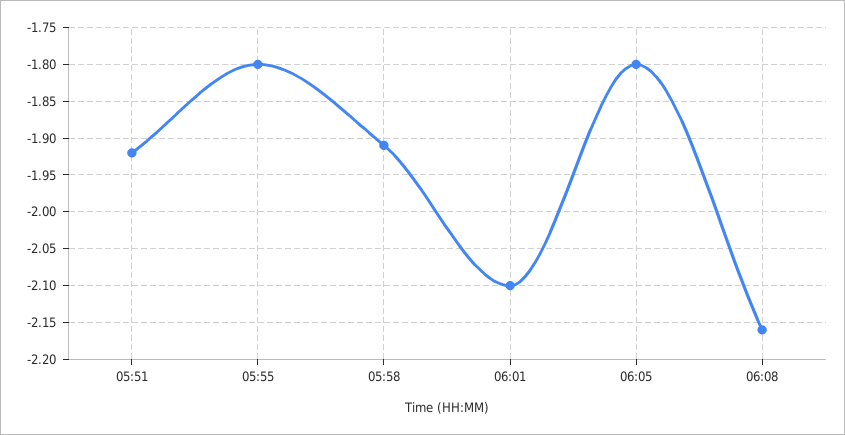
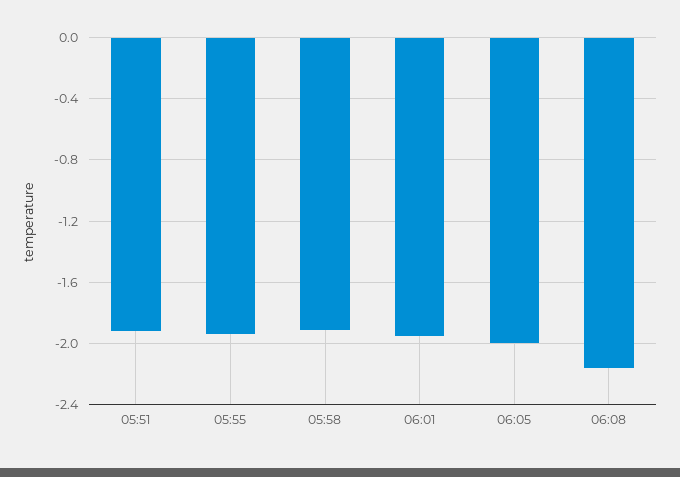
05:55: -1.8 -> -1.95
06:01: -2.1 -> -1.95
06:05: -1.8 -> -2

